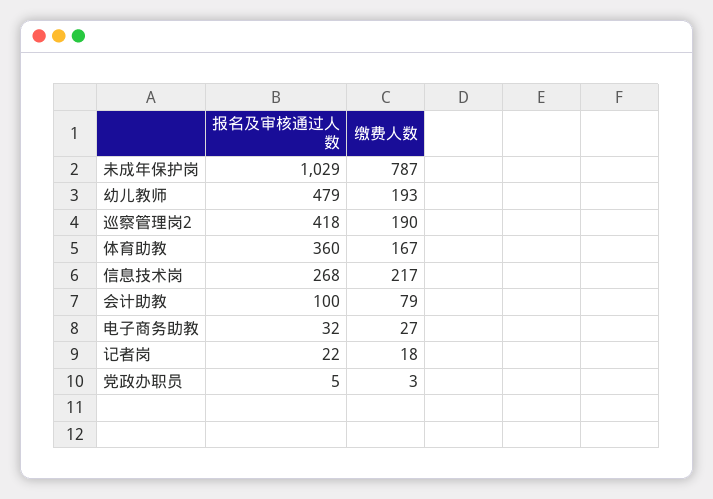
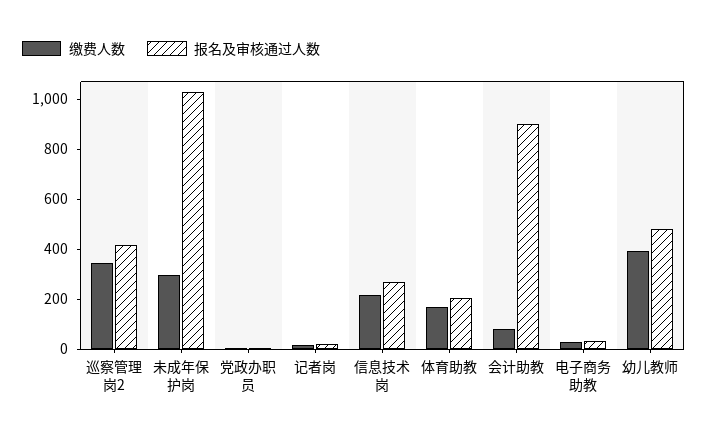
缴费人数, 未成年保护岗: 787 -> 300
缴费人数, 幼儿教师: 193 -> 400
缴费人数, 巡察管理岗2: 190 -> 350
报名及审核通过人数, 体育助教: 360 -> 200
报名及审核通过人数, 会计助教: 100 -> 900

